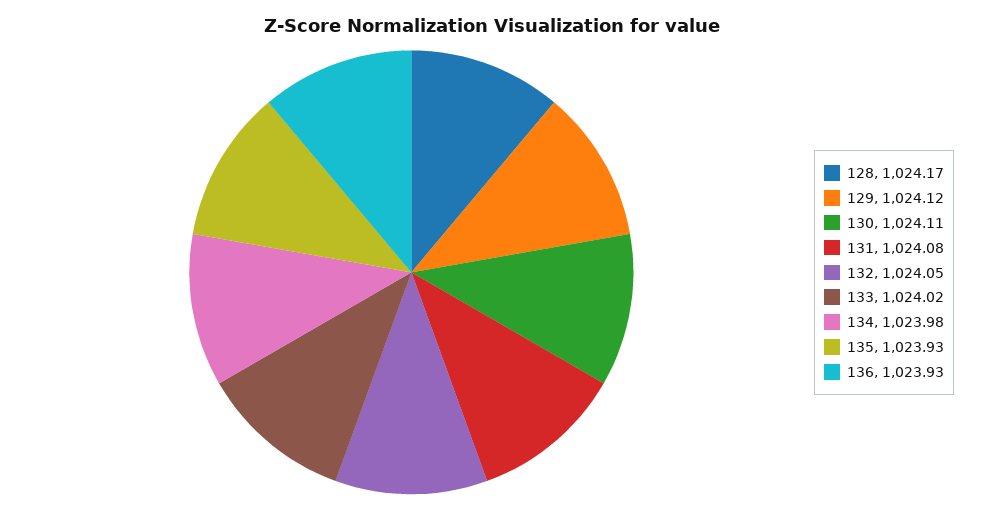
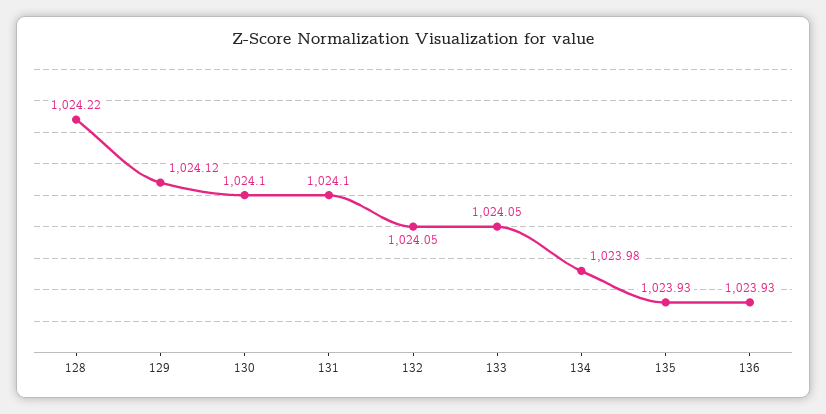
128: 1024.17 -> 1024.22
130: 1024.11 -> 1024.1
131: 1024.08 -> 1024.1
133: 1024.02 -> 1024.05

